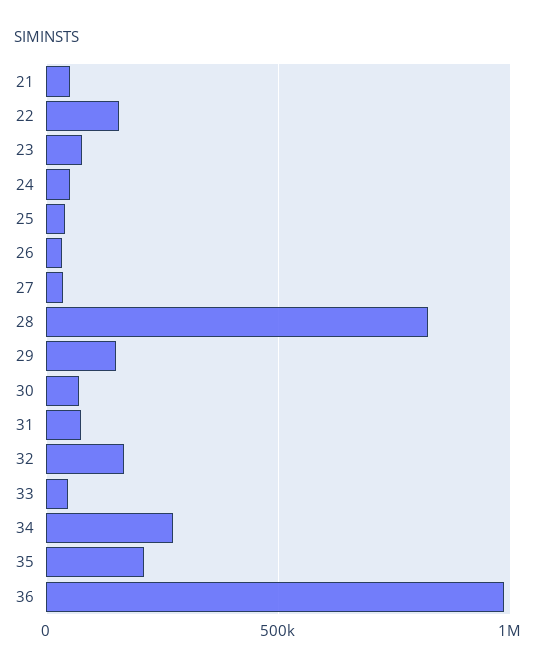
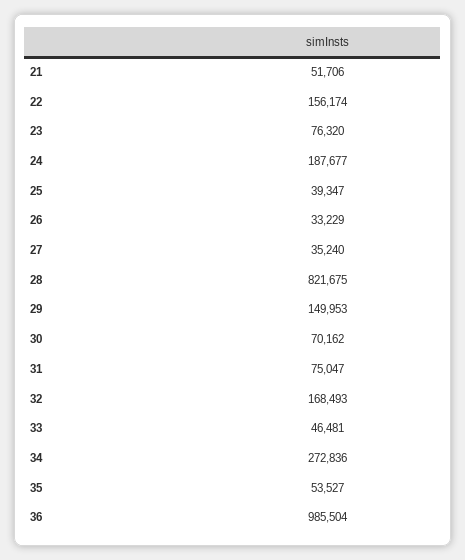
24: 50000 -> 187677
35: 200000 -> 53527

